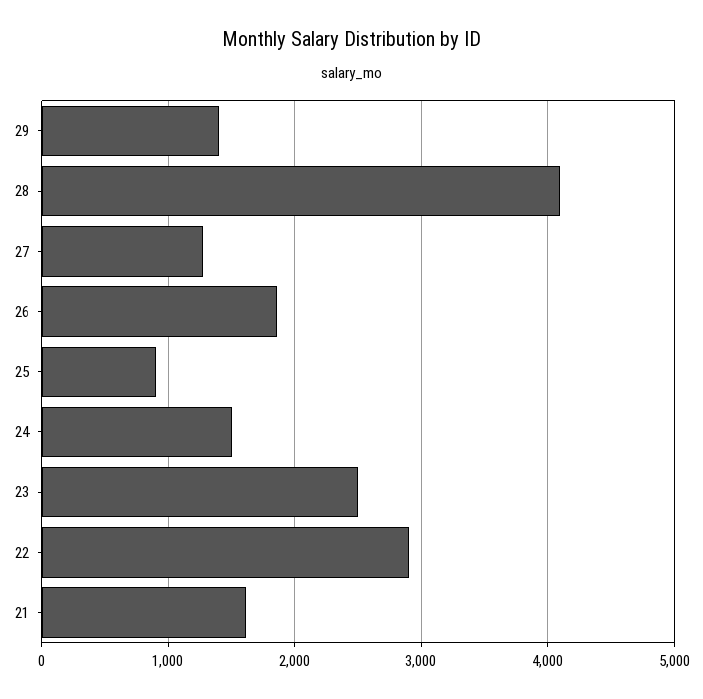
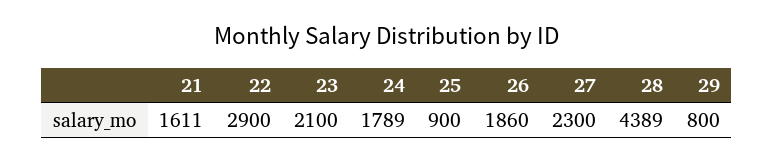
29: 1400 -> 800
28: 4100 -> 4389
27: 1300 -> 2300
24: 1500 -> 1789
23: 2500 -> 2100

